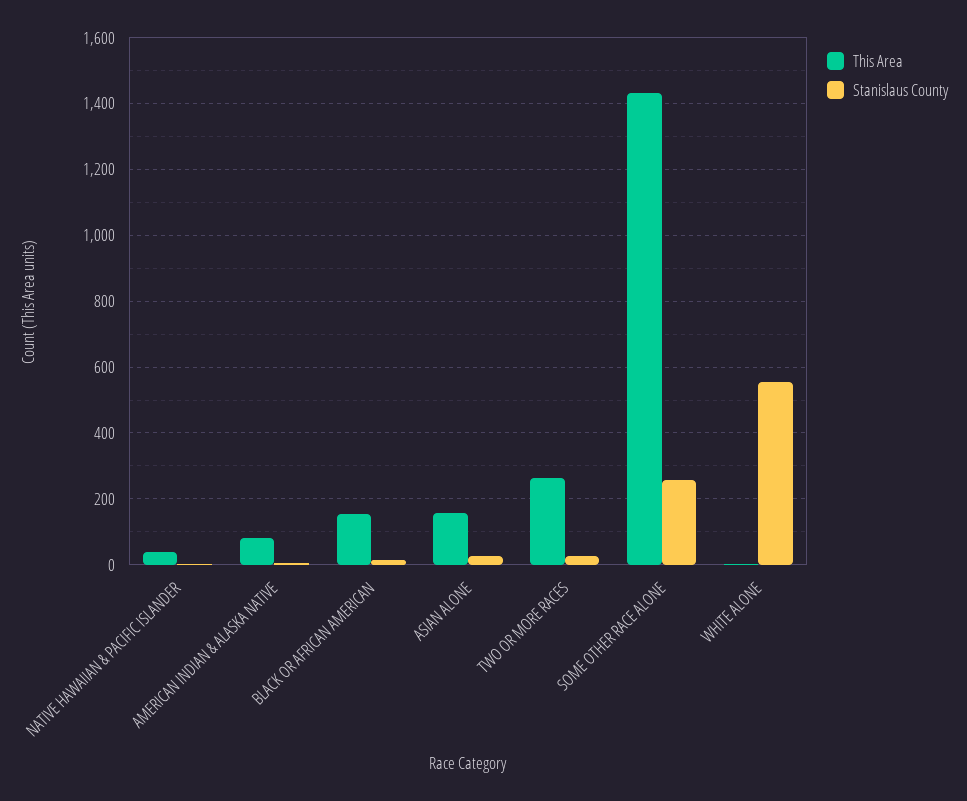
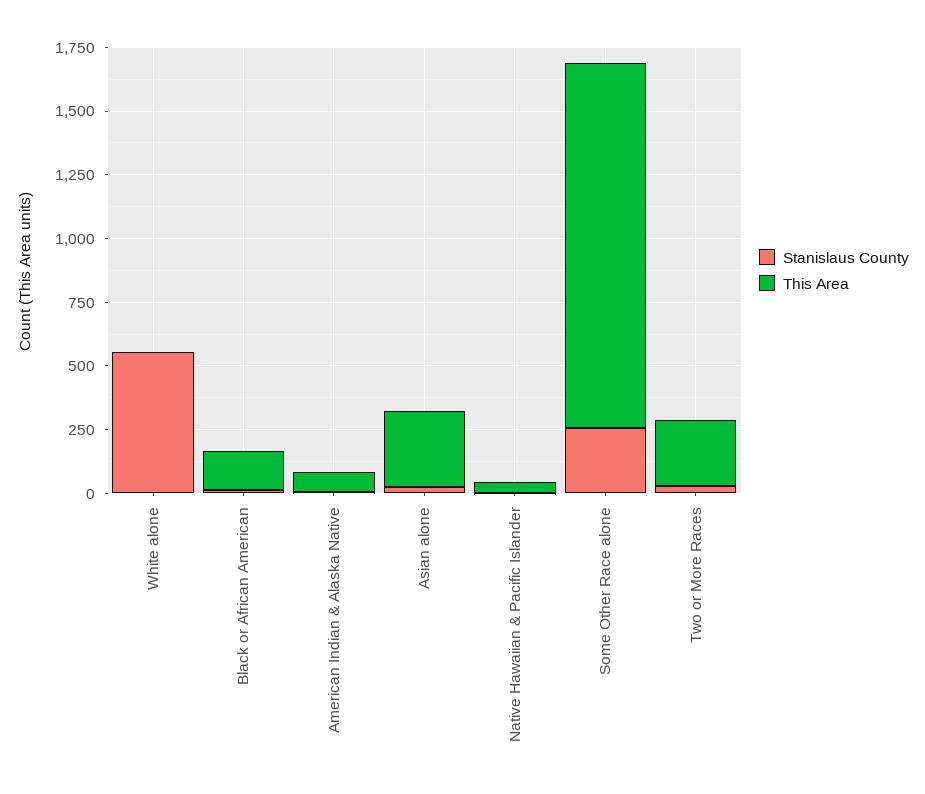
This Area, ASIAN ALONE: 160 -> 300

